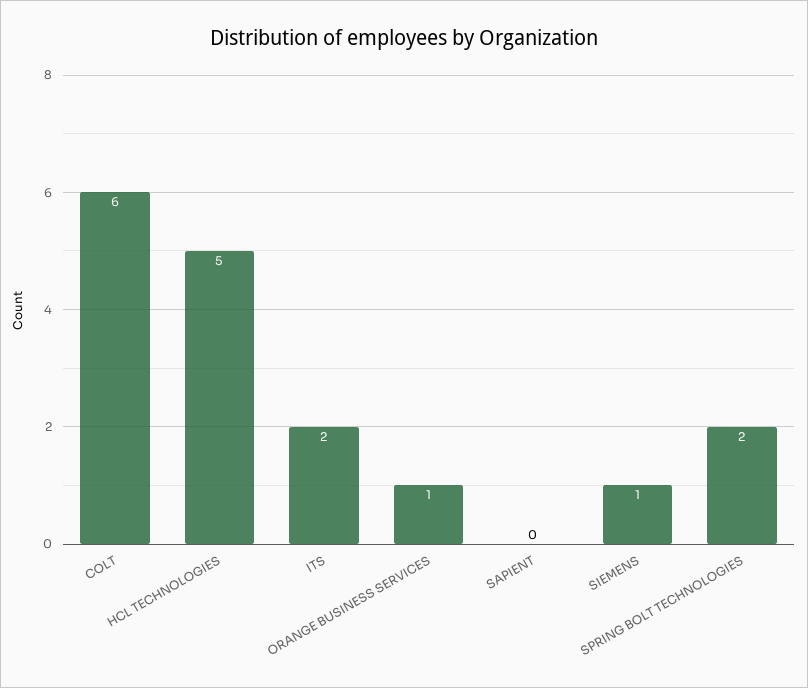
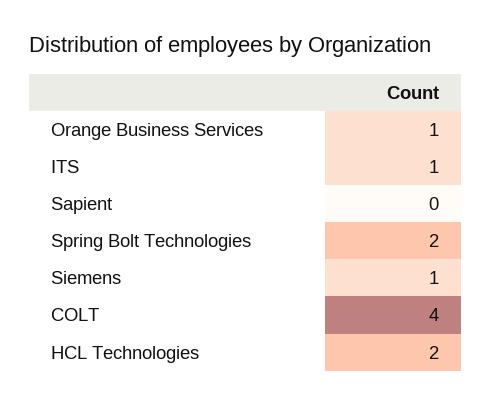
COLT: 6 -> 4
HCL TECHNOLOGIES: 5 -> 2
ITS: 2 -> 1

